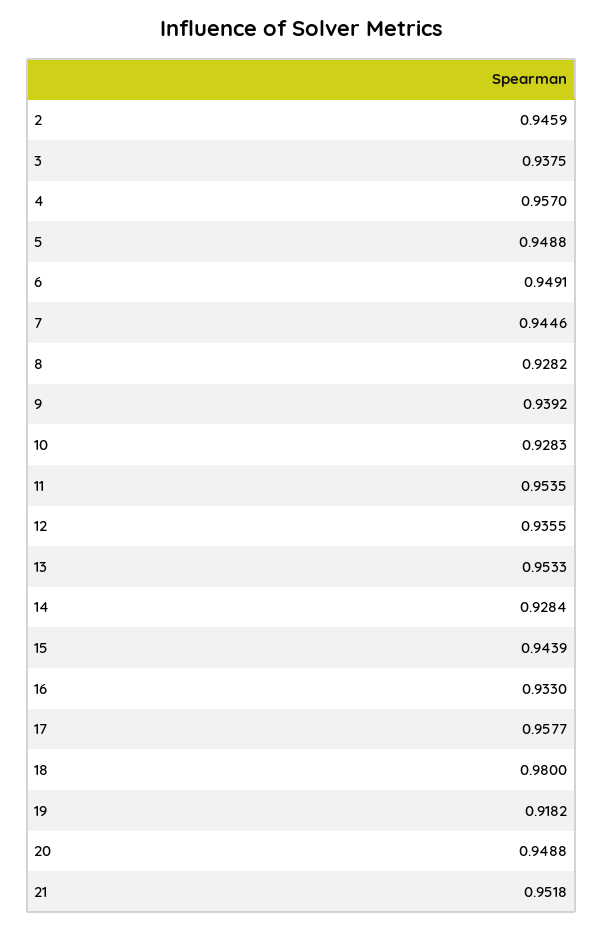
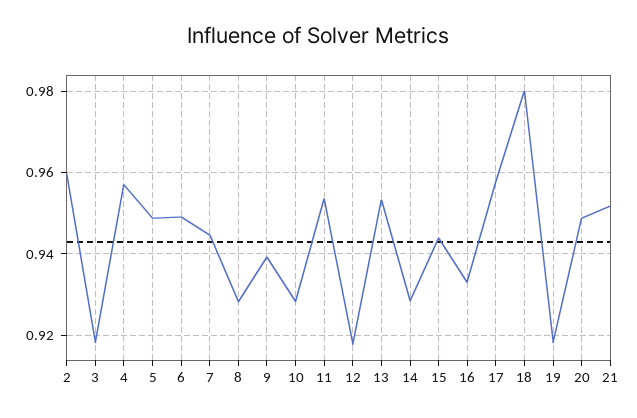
2: 0.9459 -> 0.96
3: 0.9375 -> 0.918
12: 0.9355 -> 0.918

